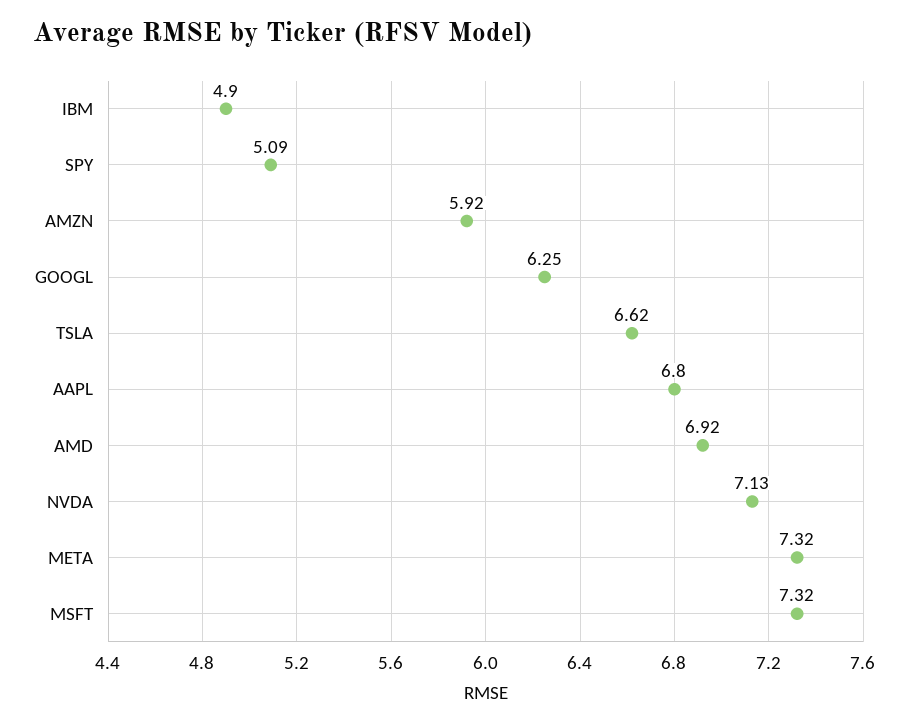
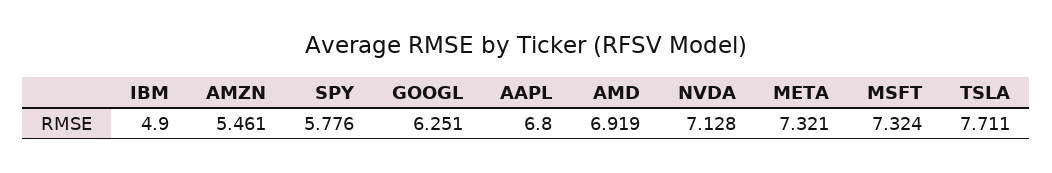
SPY: 5.09 -> 5.776
AMZN: 5.92 -> 5.461
TSLA: 6.62 -> 7.711

